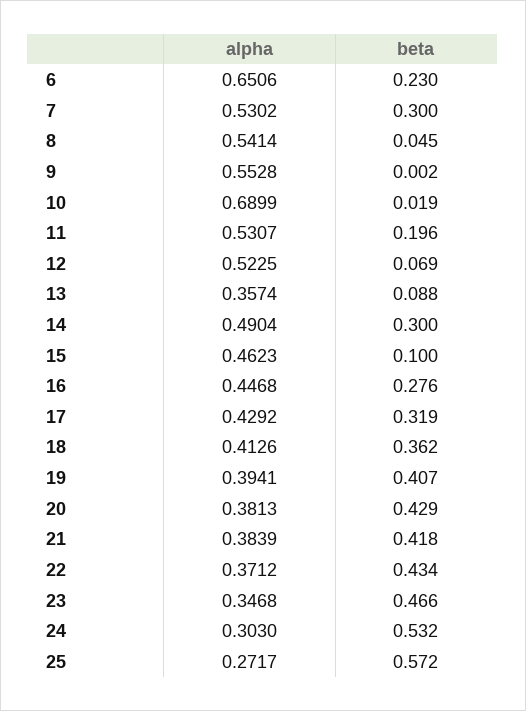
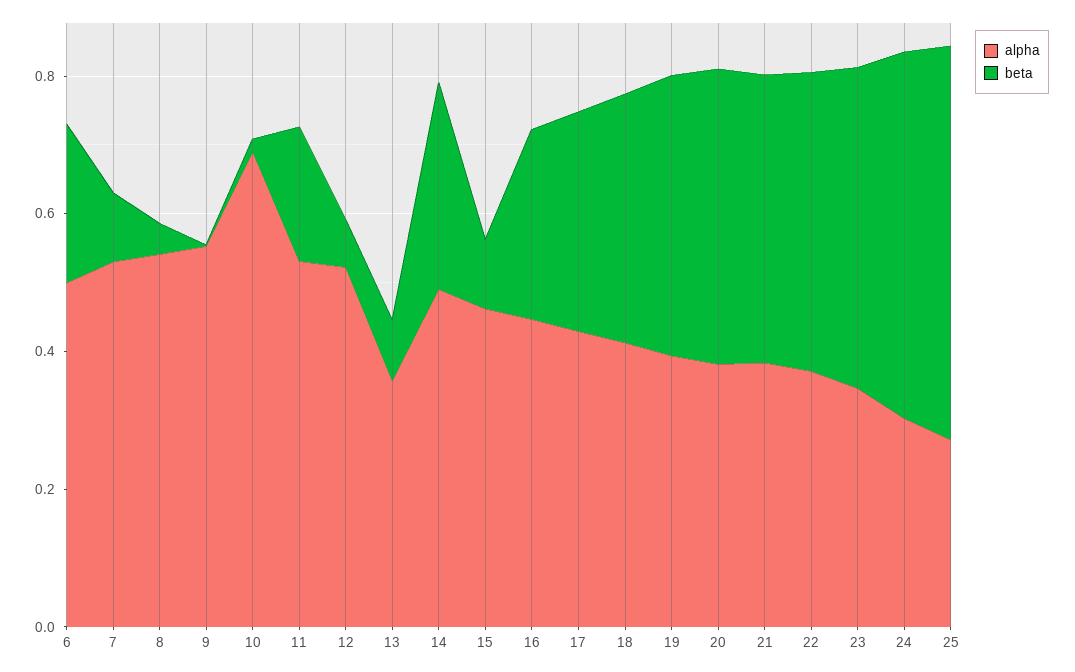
alpha, 6: 0.6506 -> 0.5
beta, 7: 0.3 -> 0.1

